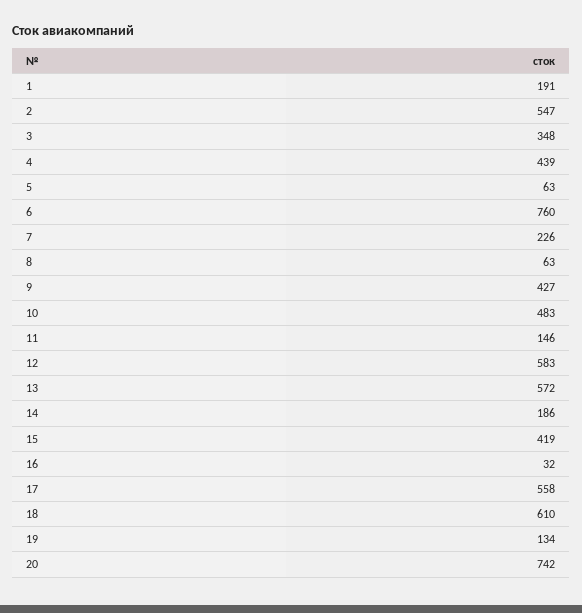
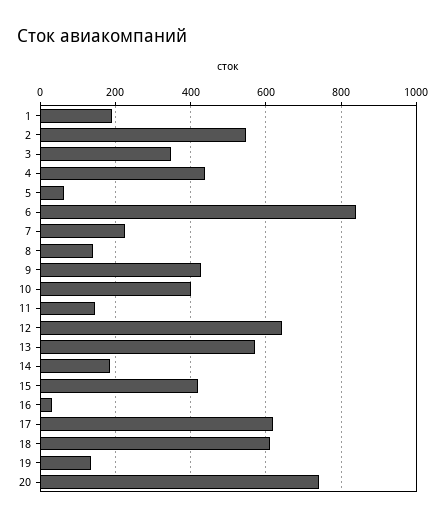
6: 760 -> 840
8: 63 -> 140
10: 483 -> 400
12: 583 -> 640
17: 558 -> 620

